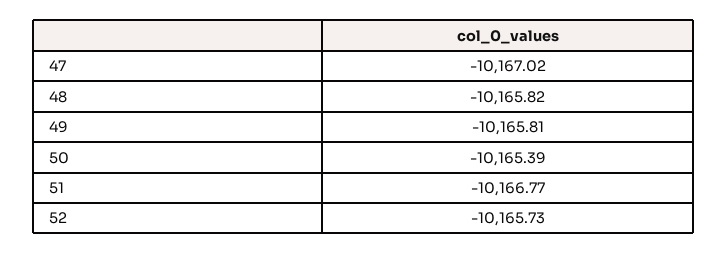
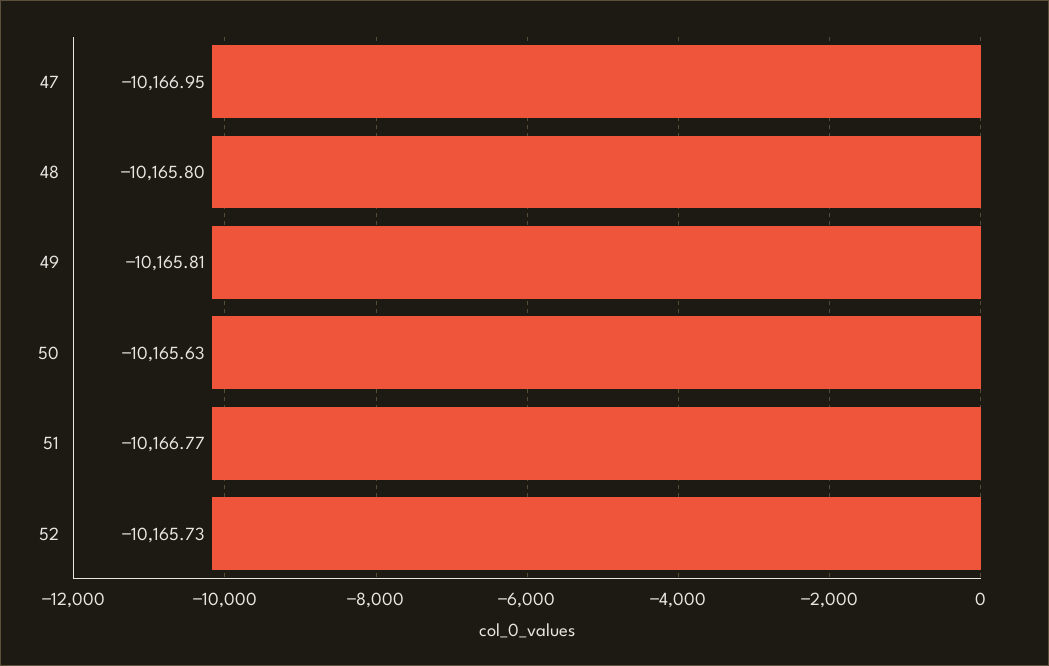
47: -10167.02 -> -10166.95
48: -10165.82 -> -10165.8
50: -10165.39 -> -10165.63

